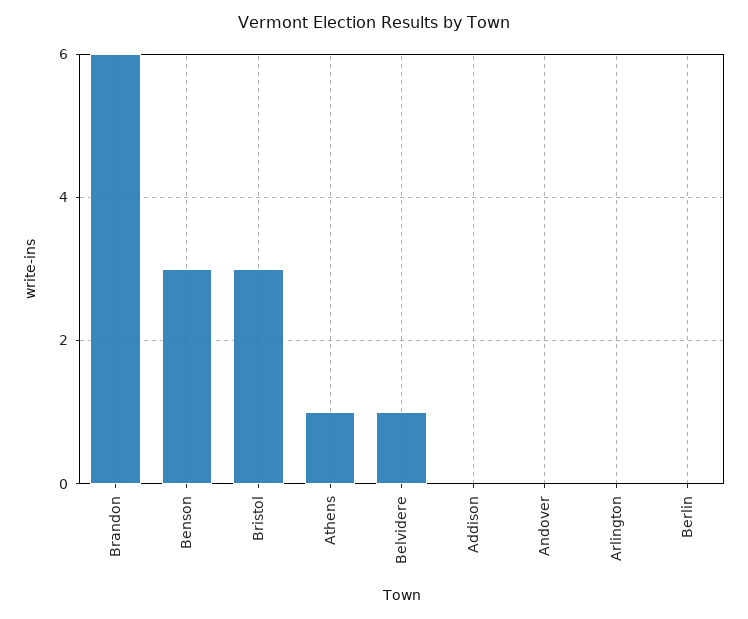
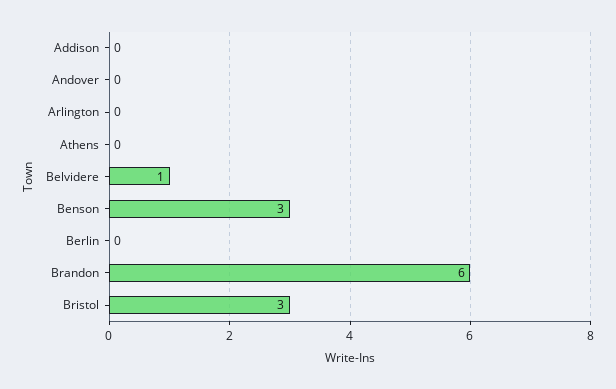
Athens: 1 -> 0

